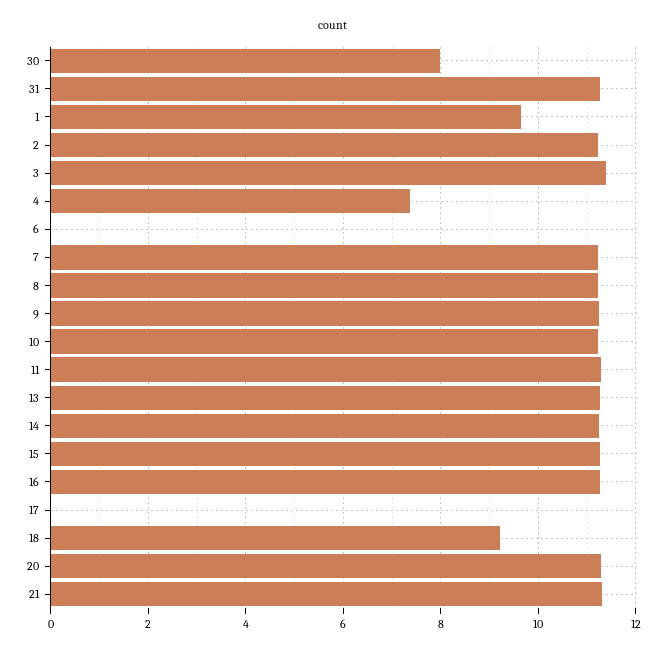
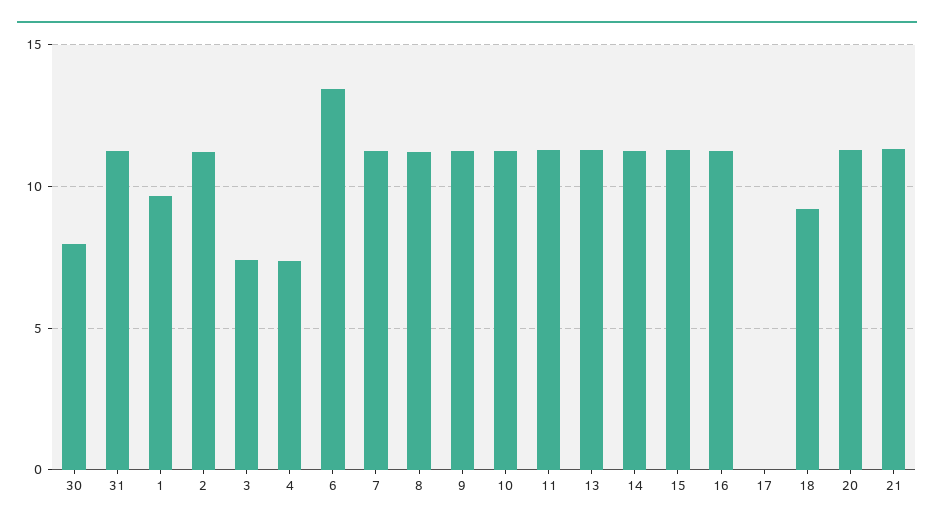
3: 11.4 -> 7.5
6: 0 -> 13.5

